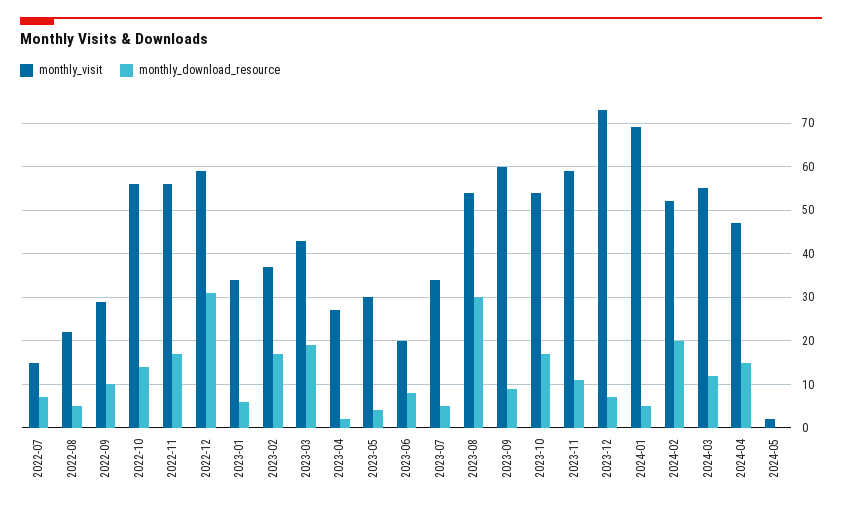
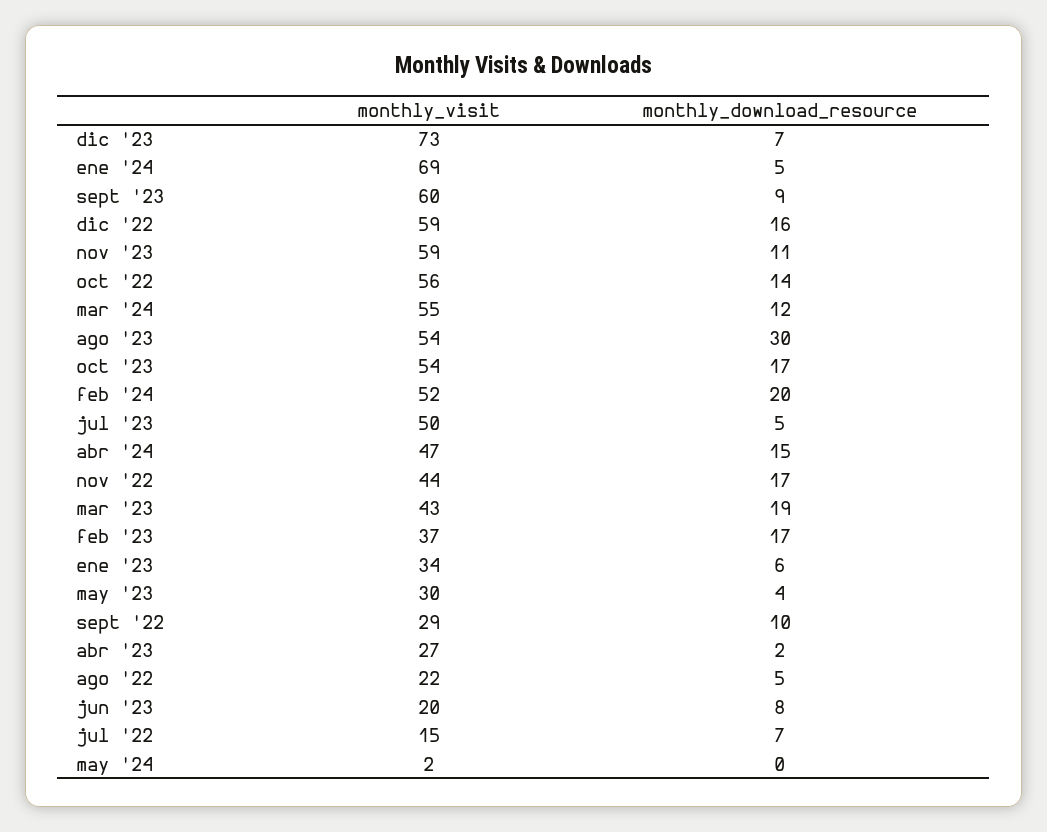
monthly_visit, 2022-11: 55 -> 44
monthly_download_resource, 2022-12: 30 -> 16
monthly_visit, 2023-07: 35 -> 50

